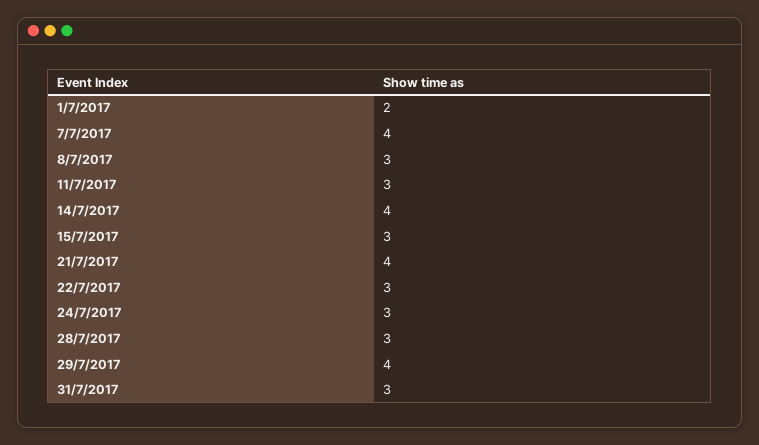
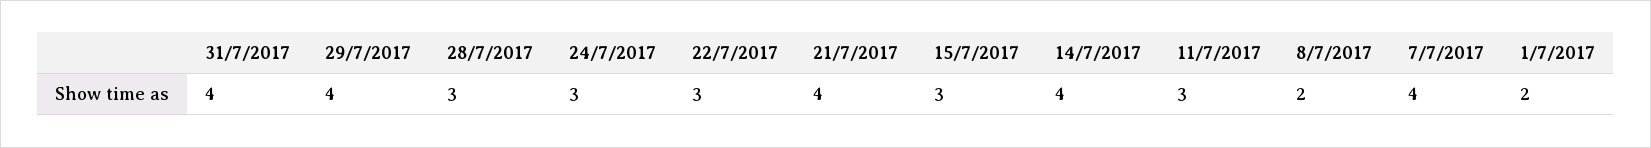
8/7/2017: 3 -> 2
31/7/2017: 3 -> 4

